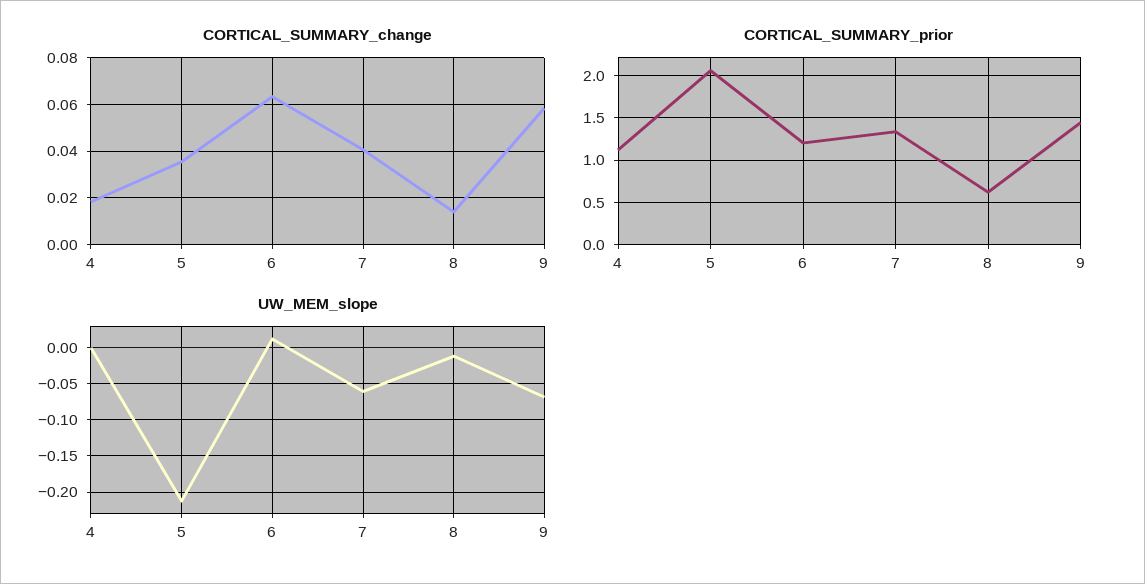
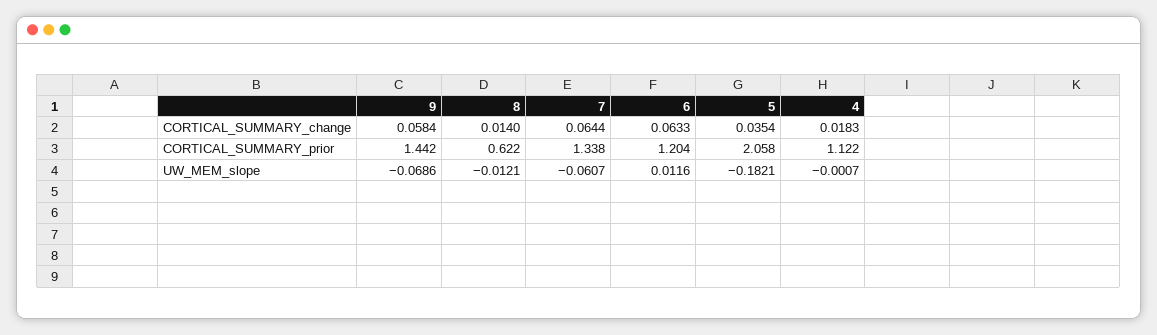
CORTICAL_SUMMARY_change, 7: 0.04 -> 0.0644
UW_MEM_slope, 5: -0.21 -> -0.1821

